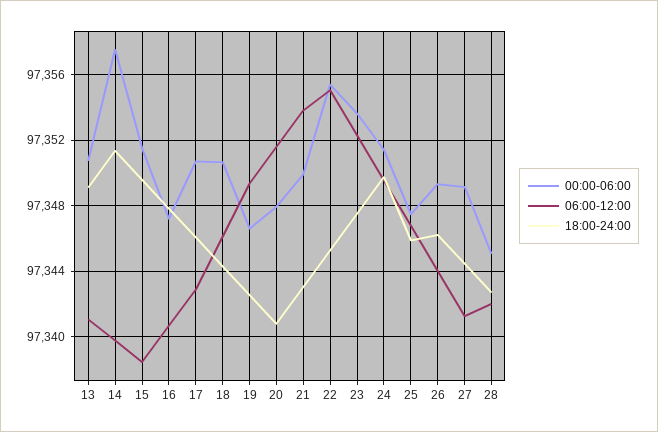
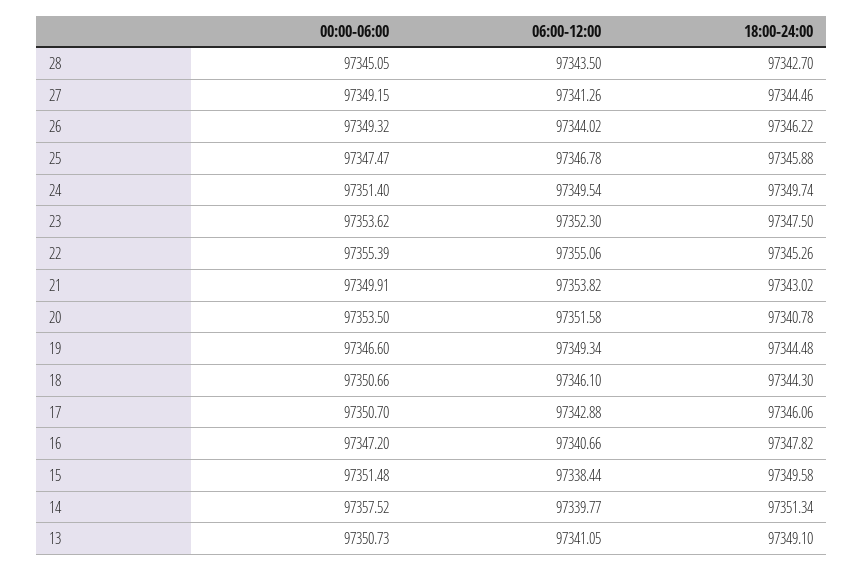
18:00-24:00, 19: 97342.5 -> 97344.48
00:00-06:00, 20: 97348 -> 97353.5
06:00-12:00, 28: 97342 -> 97343.5

